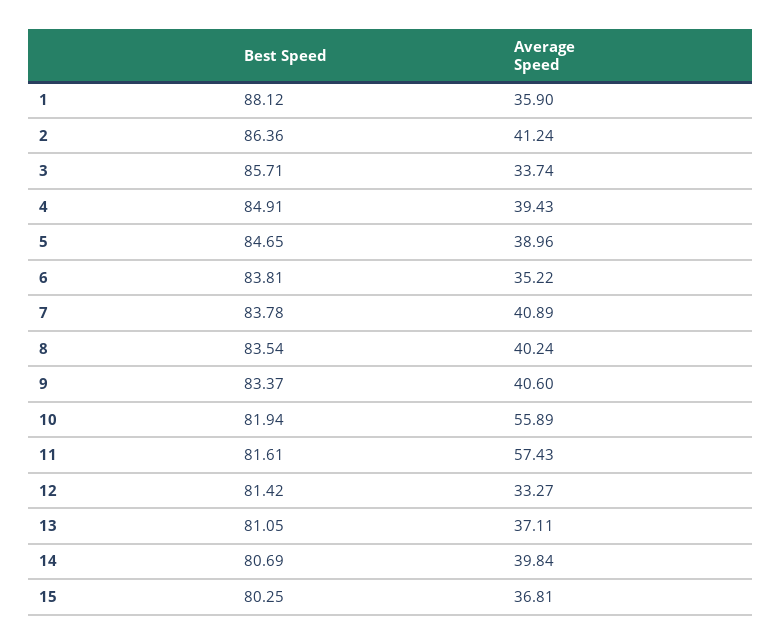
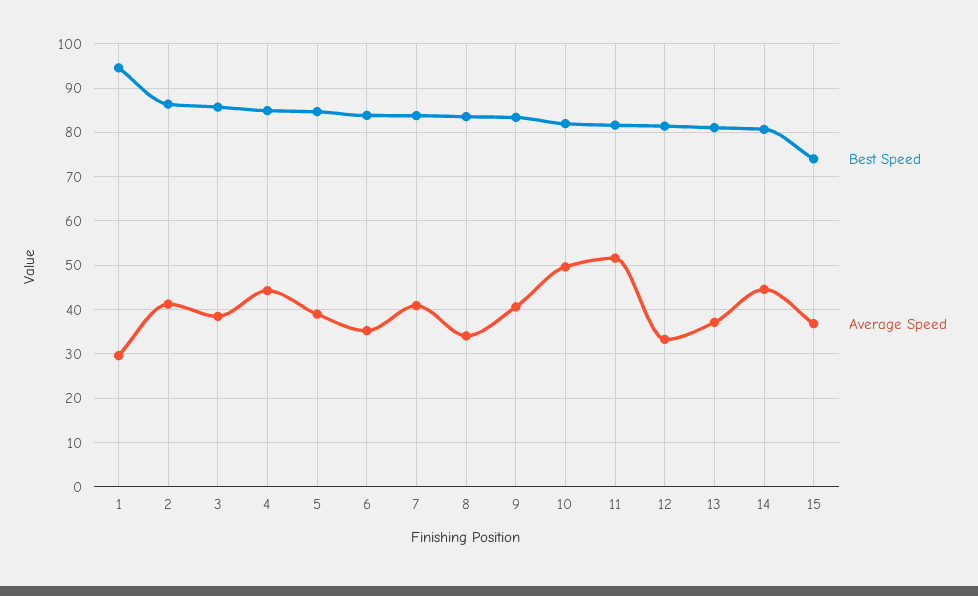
Best Speed, 1: 88.12 -> 94
Average Speed, 1: 35.9 -> 30
Average Speed, 3: 33.74 -> 38
Average Speed, 4: 39.43 -> 44
Average Speed, 8: 40.24 -> 34
Average Speed, 10: 55.89 -> 50
Average Speed, 11: 57.43 -> 52
Average Speed, 14: 39.84 -> 44
Best Speed, 15: 80.25 -> 74

